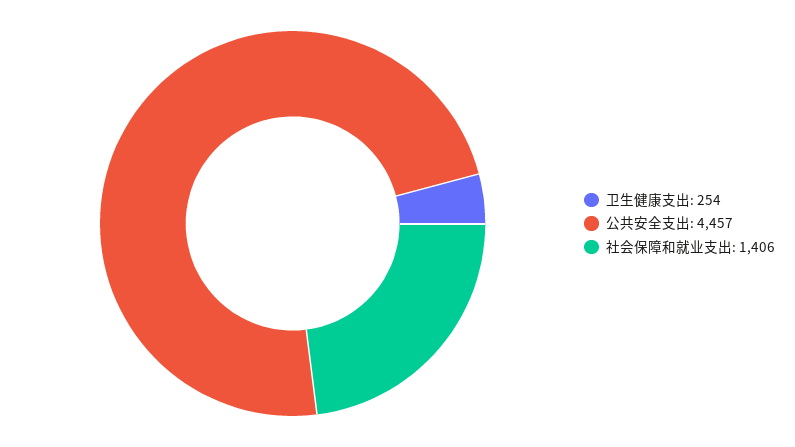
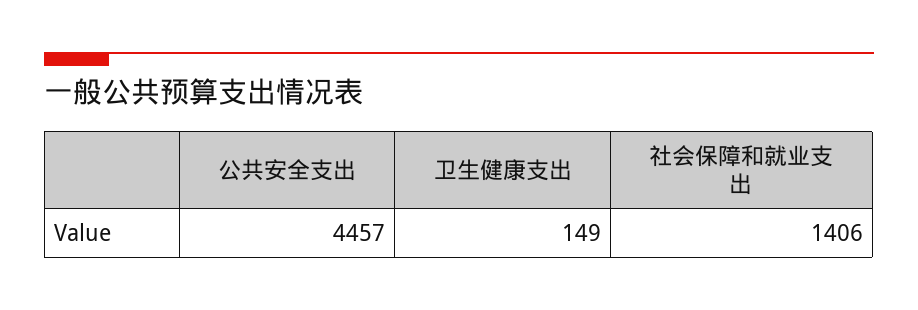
卫生健康支出: 254 -> 149

